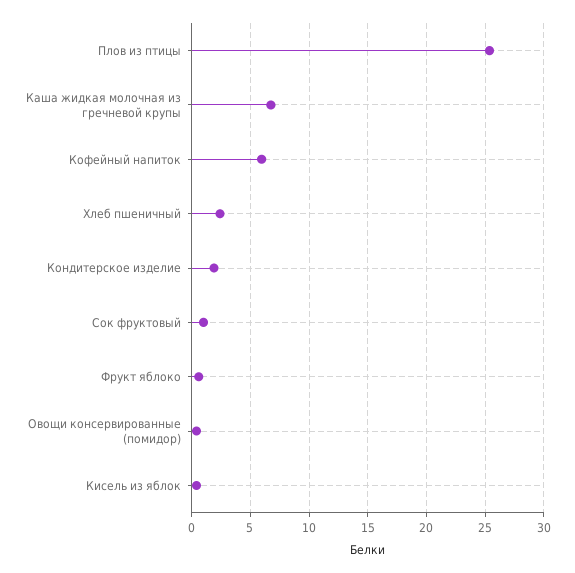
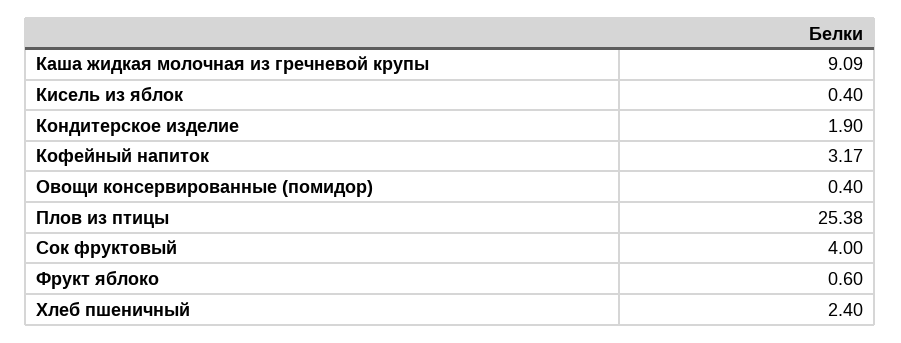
Каша жидкая молочная из гречневой крупы: 7 -> 9.09
Кофейный напиток: 6 -> 3.17
Сок фруктовый: 1 -> 4

